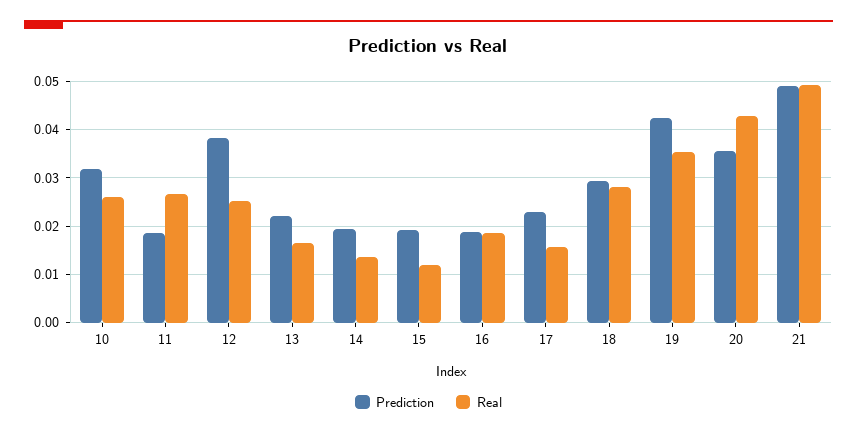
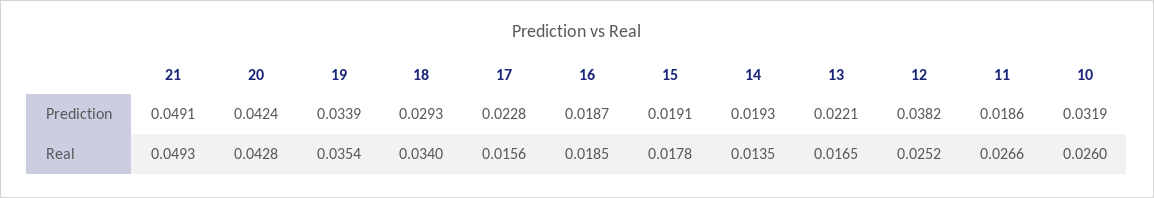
Real, 15: 0.012 -> 0.0178
Real, 18: 0.028 -> 0.034
Prediction, 19: 0.042 -> 0.0339
Prediction, 20: 0.036 -> 0.0424

